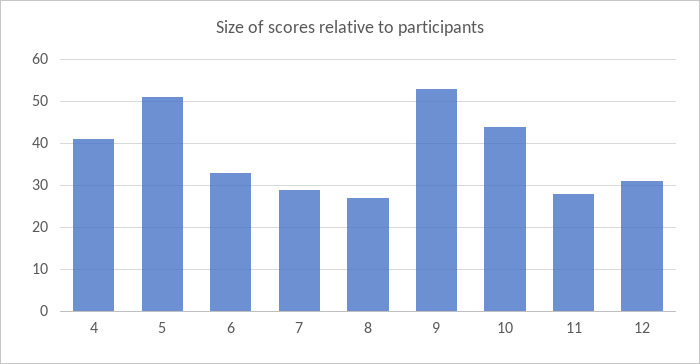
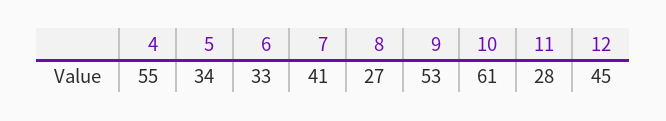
4: 40 -> 55
5: 50 -> 34
7: 30 -> 41
10: 45 -> 61
12: 30 -> 45

